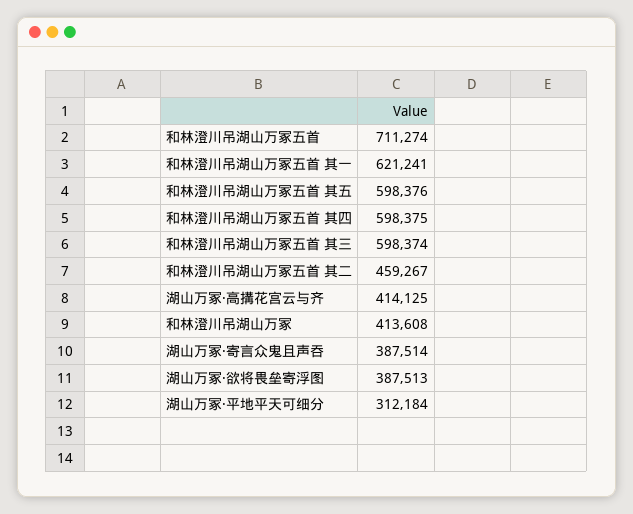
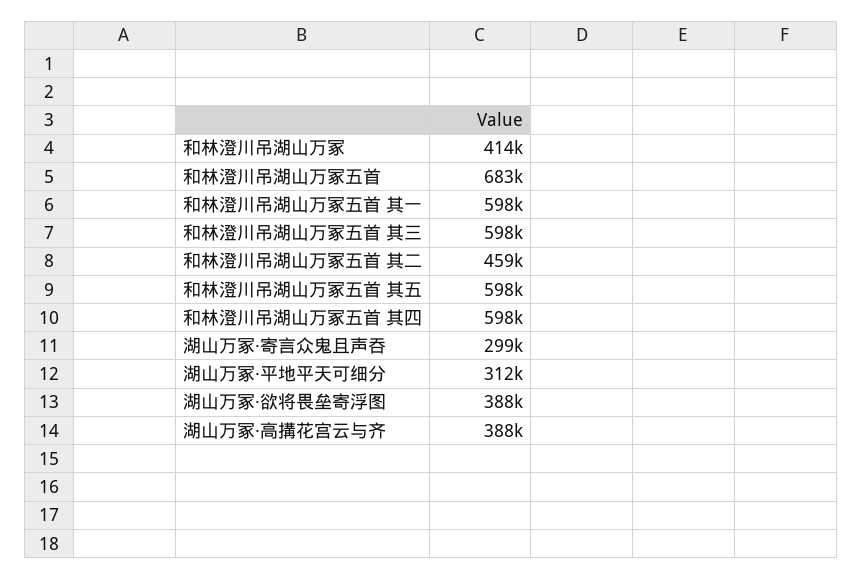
和林澄川吊湖山万冢五首: 711274 -> 683000
和林澄川吊湖山万冢五首 其一: 621241 -> 598000
湖山万冢·高搆花宫云与齐: 414125 -> 388000
湖山万冢·寄言众鬼且声吞: 387514 -> 299000

